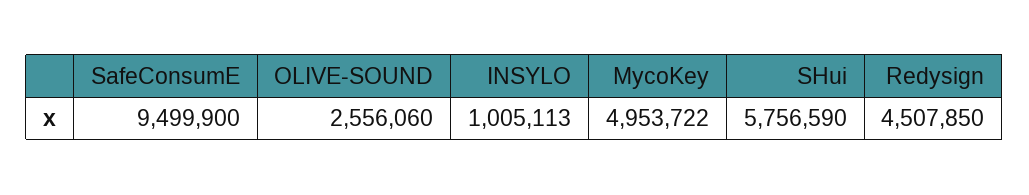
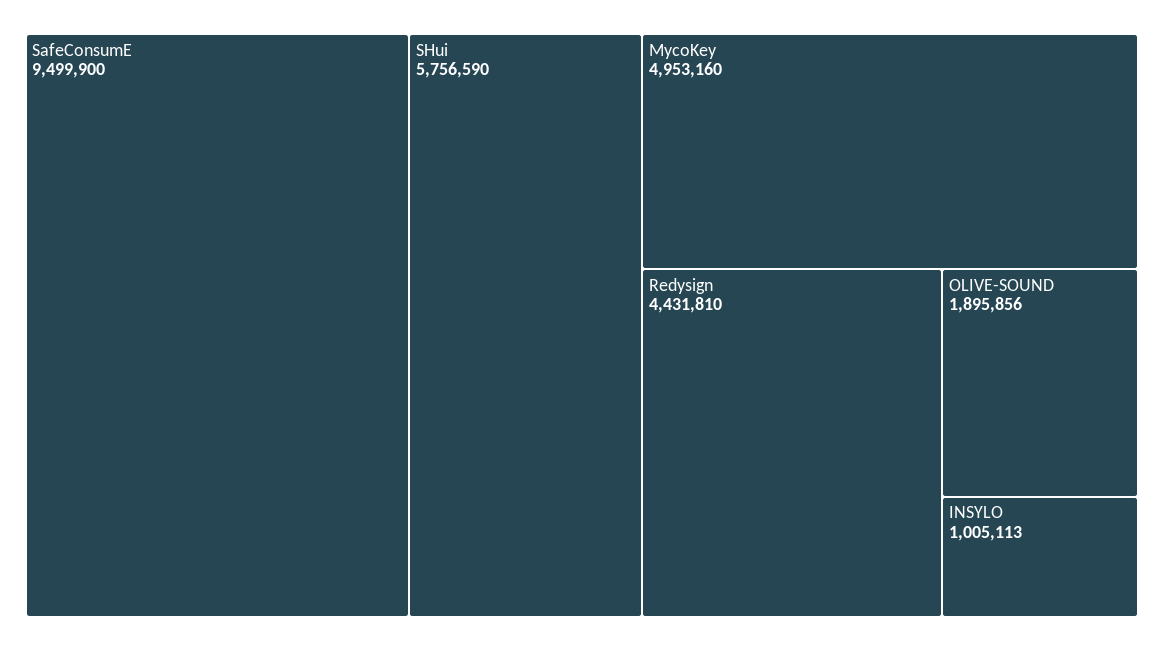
OLIVE-SOUND: 2556060 -> 1895856
MycoKey: 4953722 -> 4953160
Redysign: 4507850 -> 4431810

